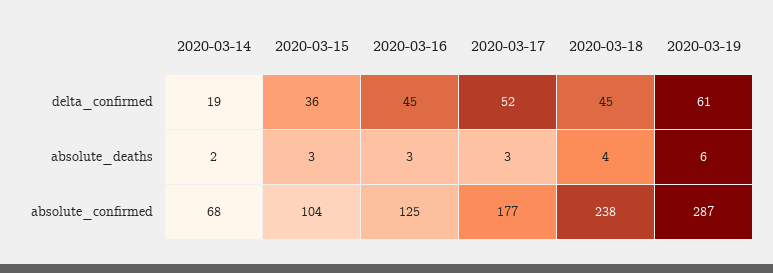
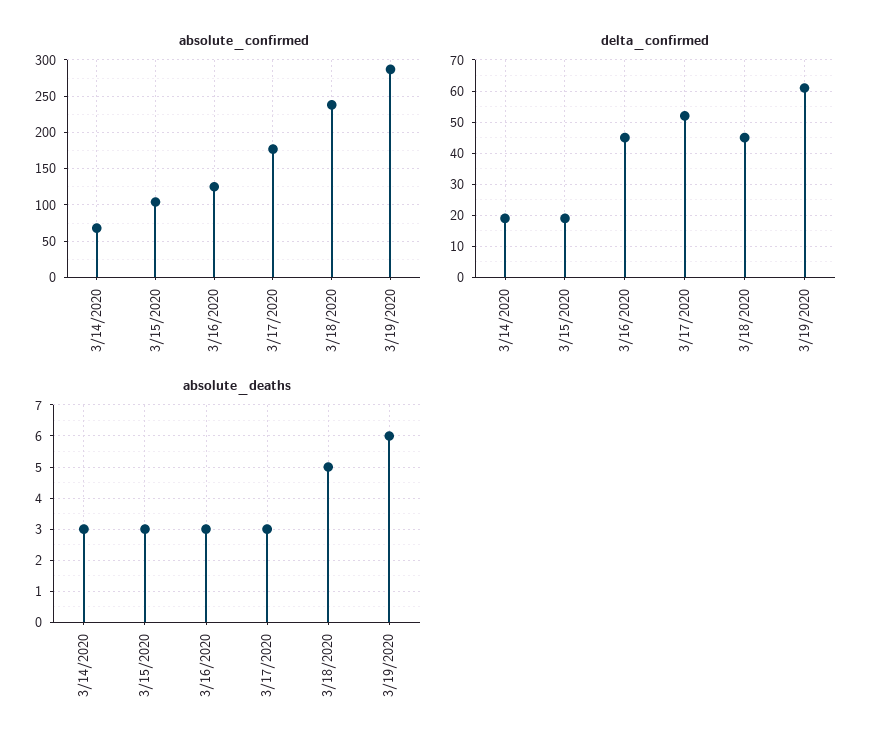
delta_confirmed, 2020-03-15: 36 -> 20
absolute_deaths, 2020-03-14: 2 -> 3
absolute_deaths, 2020-03-18: 4 -> 5

